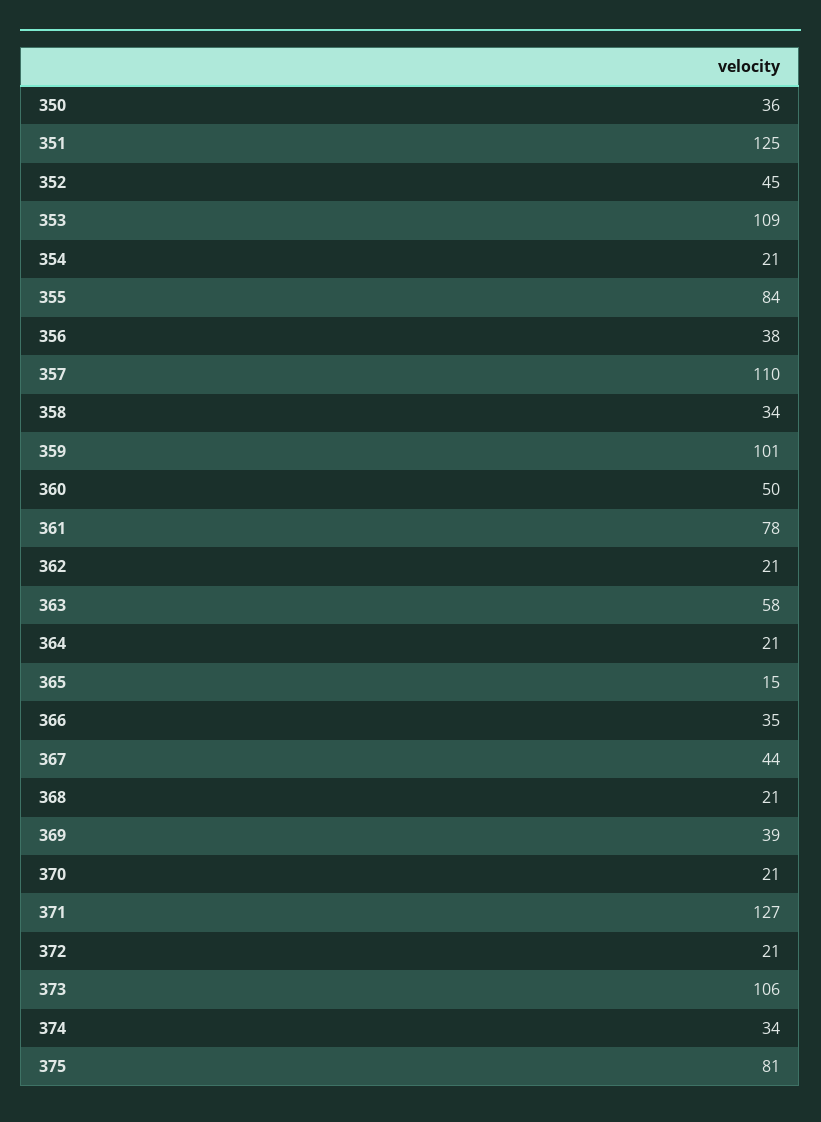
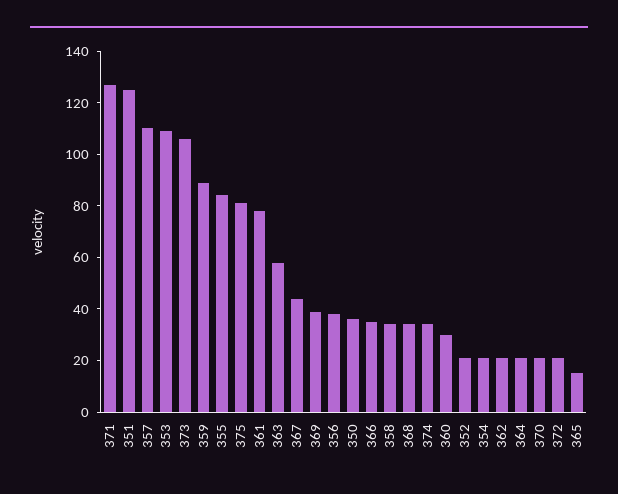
352: 45 -> 20
359: 101 -> 90
360: 50 -> 30
368: 21 -> 35

